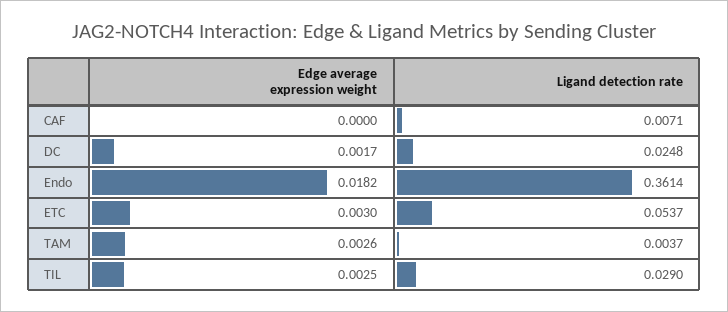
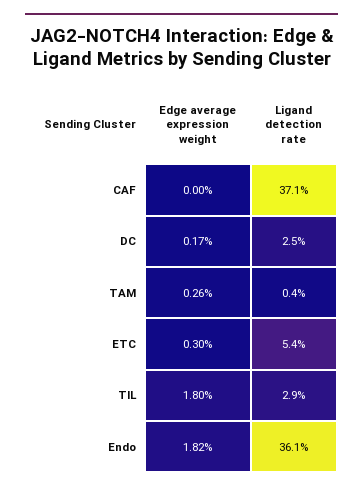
Ligand detection rate, CAF: 0.0071 -> 0.371
Edge average expression weight, TIL: 0.0025 -> 0.018

